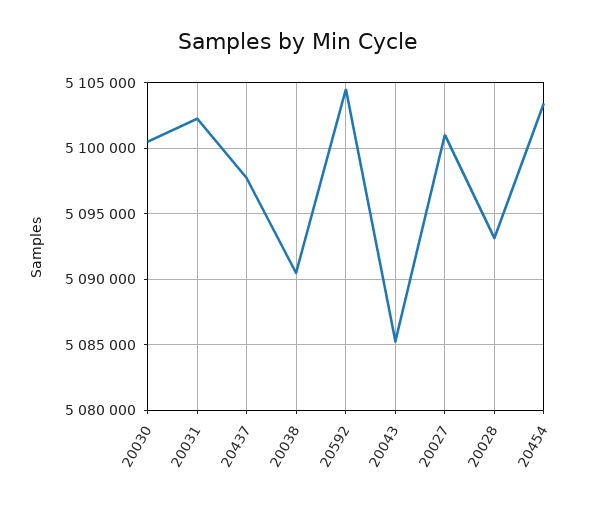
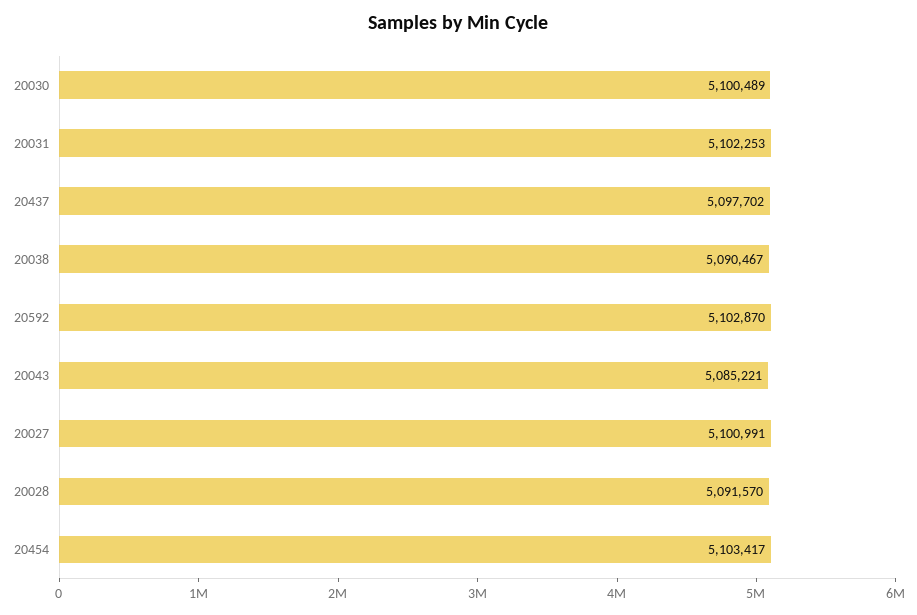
20592: 5104500 -> 5102870
20028: 5093000 -> 5091570

